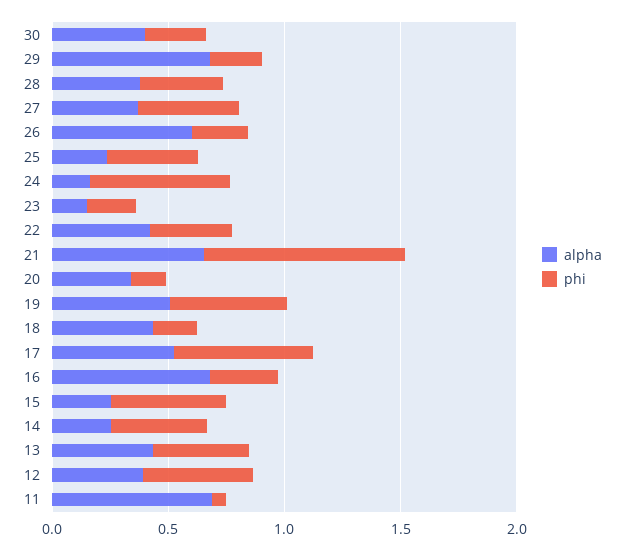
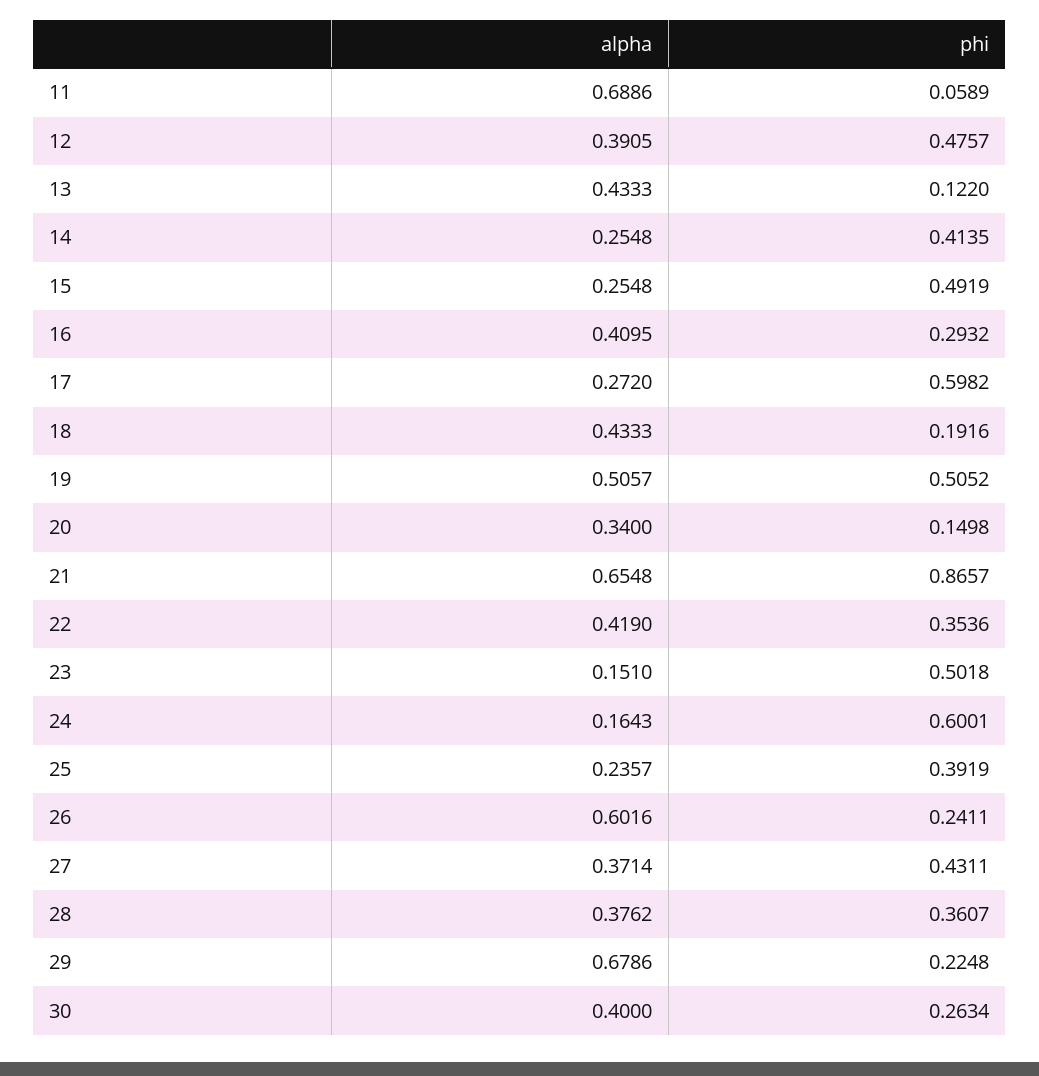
phi, 23: 0.2 -> 0.5018
alpha, 17: 0.5 -> 0.272
alpha, 16: 0.7 -> 0.4095
phi, 13: 0.4 -> 0.122

